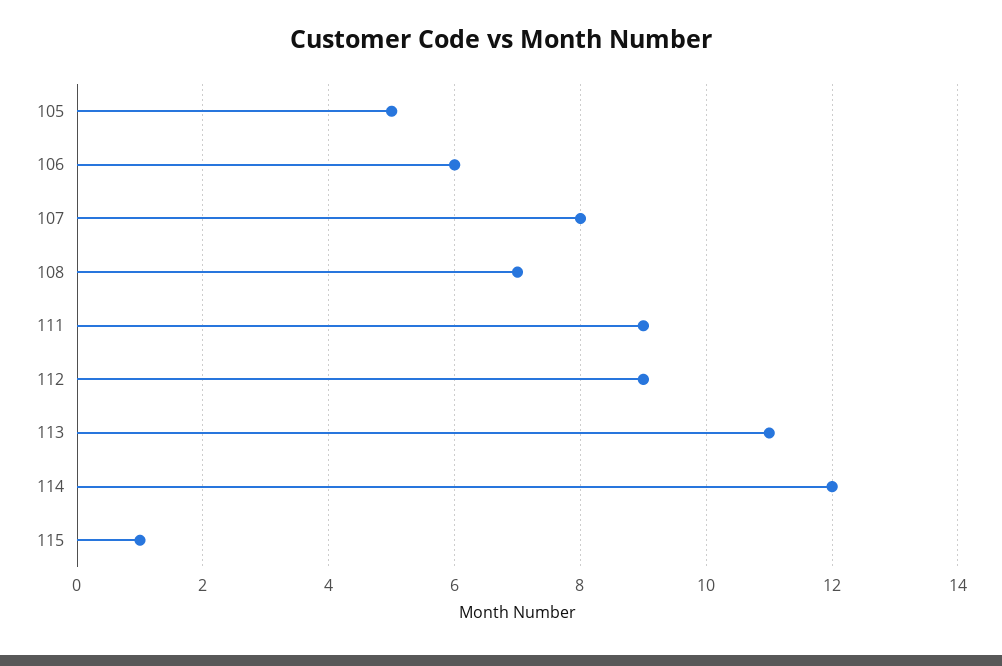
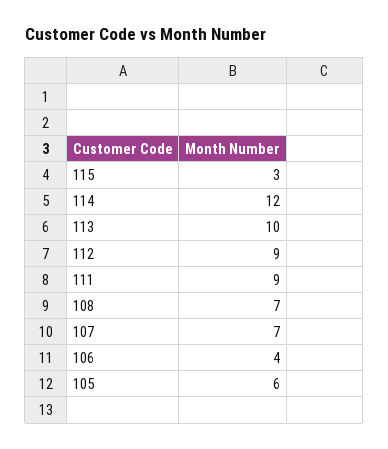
105: 5 -> 6
106: 6 -> 4
107: 8 -> 7
113: 11 -> 10
115: 1 -> 3

